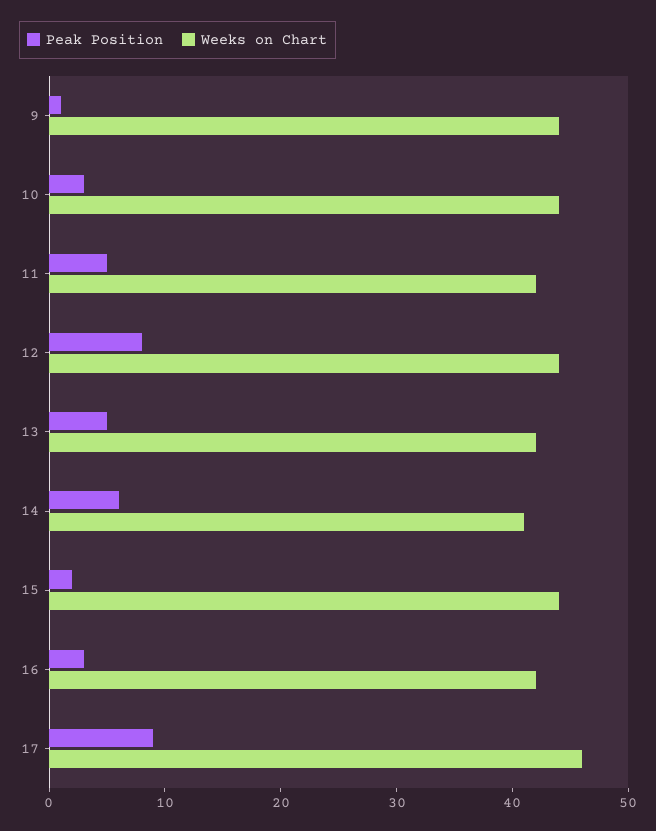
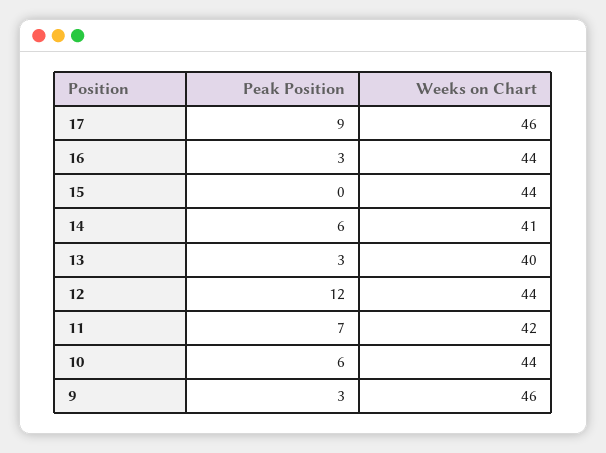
Peak Position, 9: 1 -> 3
Weeks on Chart, 9: 44 -> 46
Peak Position, 10: 3 -> 6
Peak Position, 11: 5 -> 7
Peak Position, 12: 8 -> 12
Peak Position, 13: 5 -> 3
Weeks on Chart, 13: 42 -> 40
Peak Position, 15: 2 -> 0
Weeks on Chart, 16: 42 -> 44

